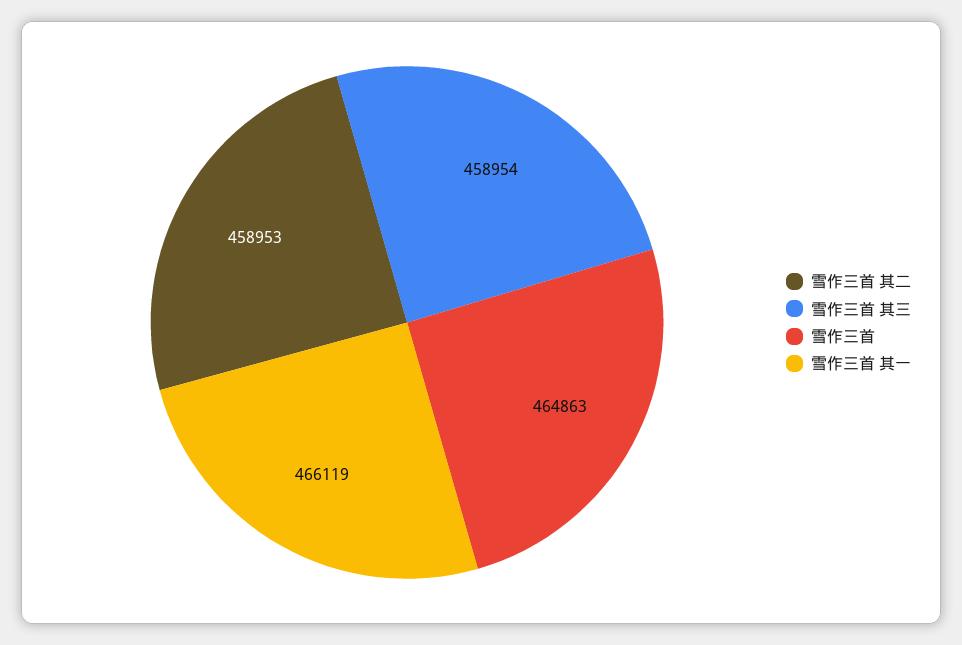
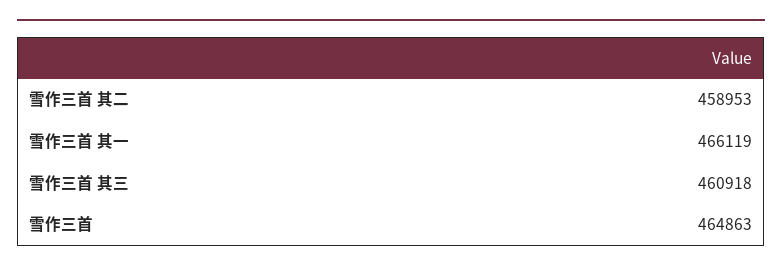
雪作三首 其三: 458954 -> 460918

